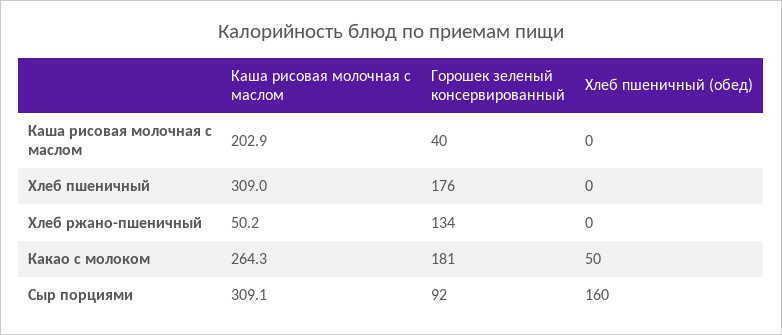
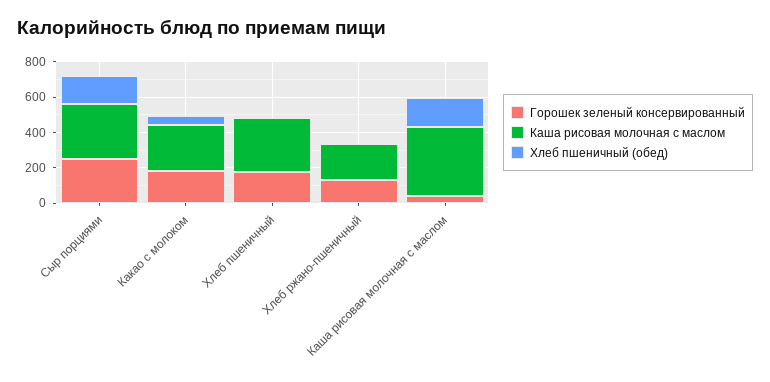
Каша рисовая молочная с маслом, Каша рисовая молочная с маслом: 202.9 -> 400
Хлеб пшеничный (обед), Каша рисовая молочная с маслом: 0 -> 150
Каша рисовая молочная с маслом, Хлеб ржано-пшеничный: 50.2 -> 200
Горошек зеленый консервированный, Сыр порциями: 92 -> 250

